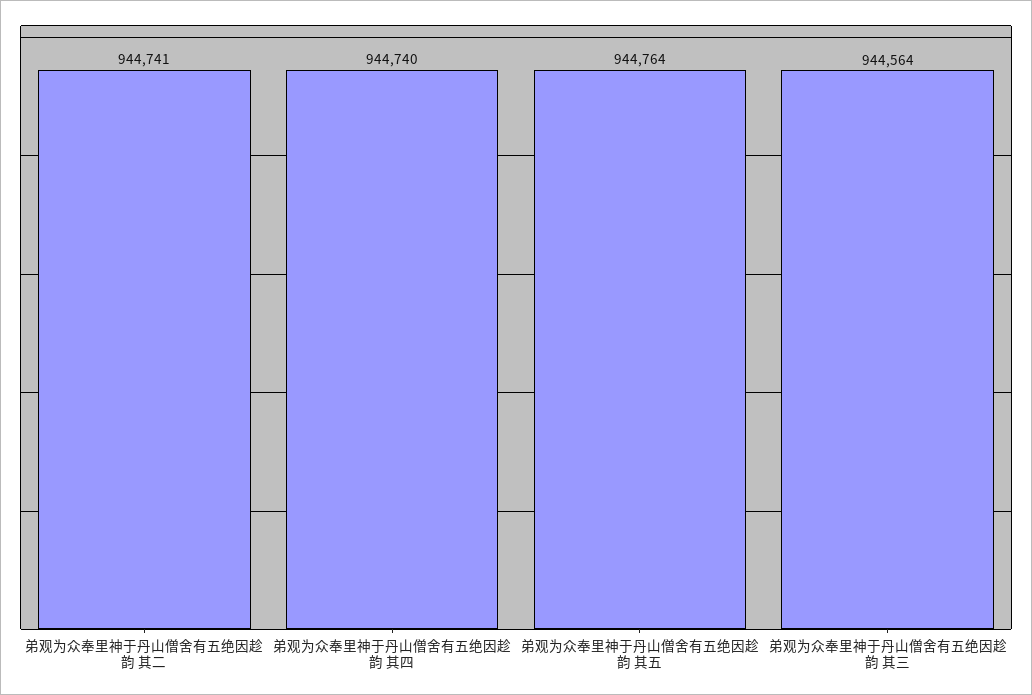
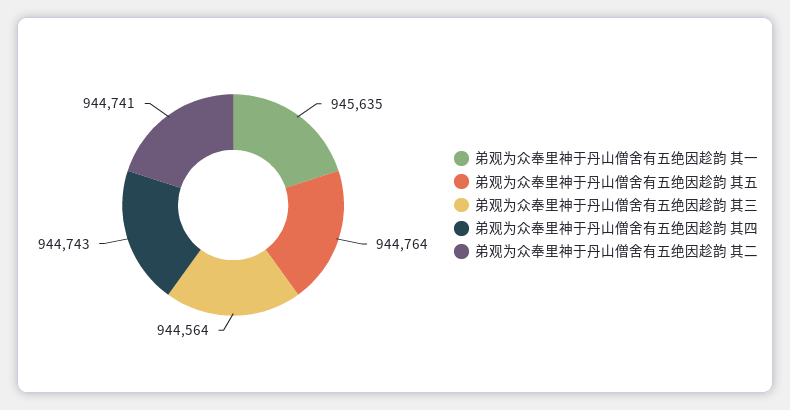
弟观为众奉里神于丹山僧舍有五绝因趁韵 其四: 944740 -> 944743
弟观为众奉里神于丹山僧舍有五绝因趁韵 其一: none -> 945635

